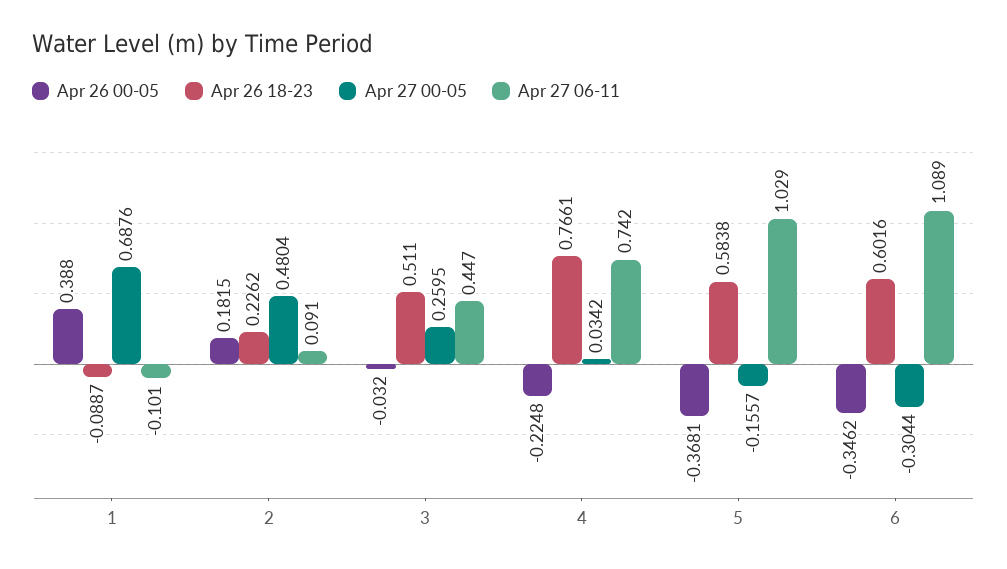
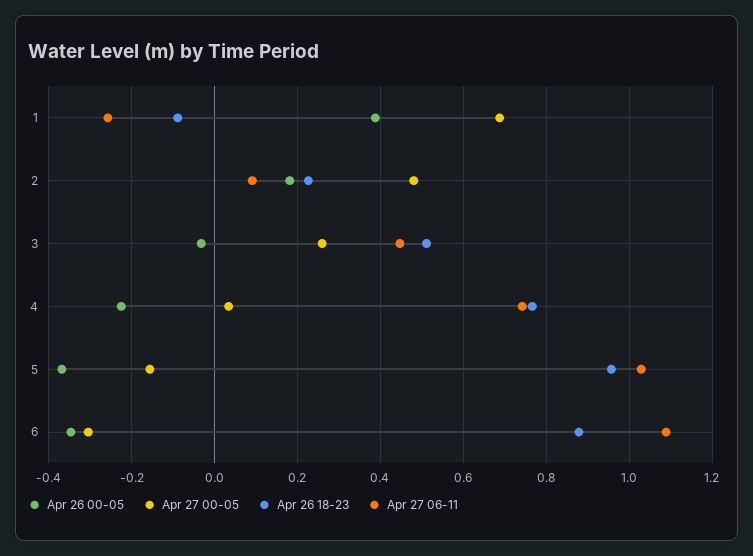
Apr 27 06-11, 1: -0.101 -> -0.26
Apr 26 18-23, 5: 0.5838 -> 0.96
Apr 26 18-23, 6: 0.6016 -> 0.88

